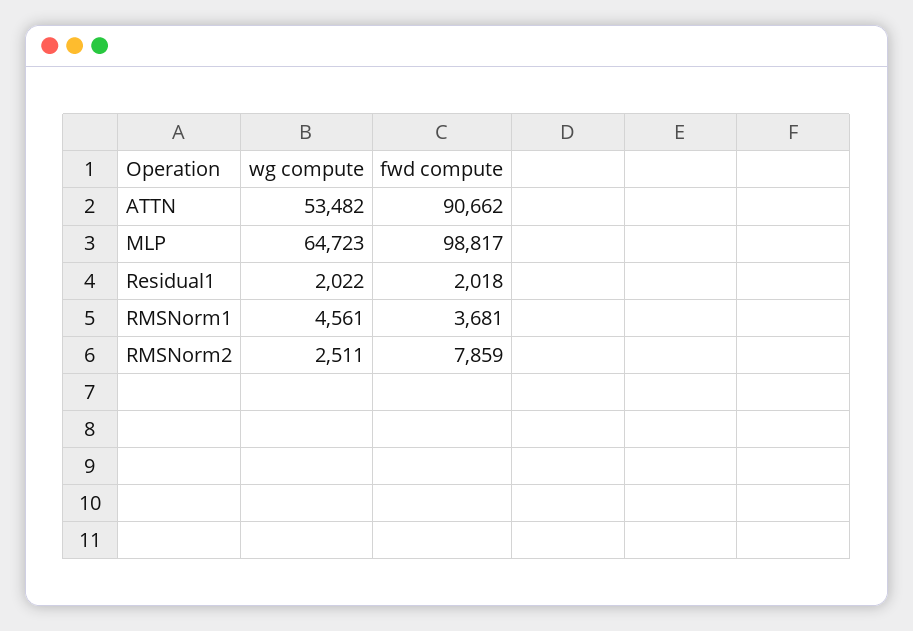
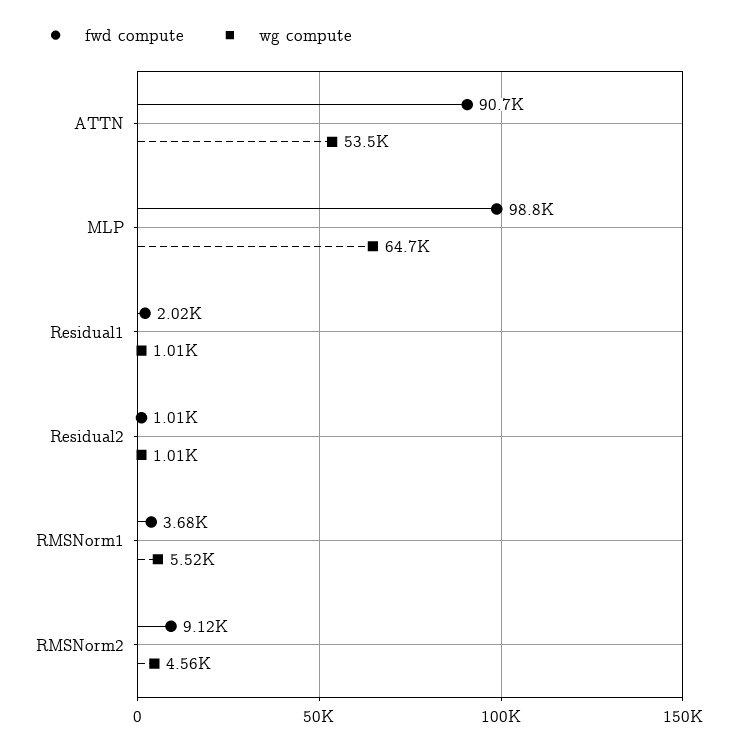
wg compute, Residual1: 2022 -> 1010
wg compute, RMSNorm1: 4561 -> 5520
wg compute, RMSNorm2: 2511 -> 4560
fwd compute, RMSNorm2: 7859 -> 9120
fwd compute, Residual2: none -> 1010
wg compute, Residual2: none -> 1010

